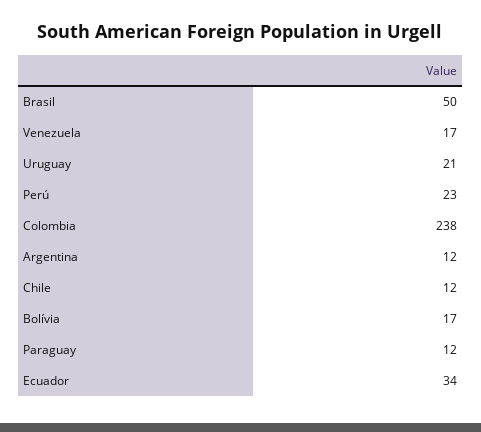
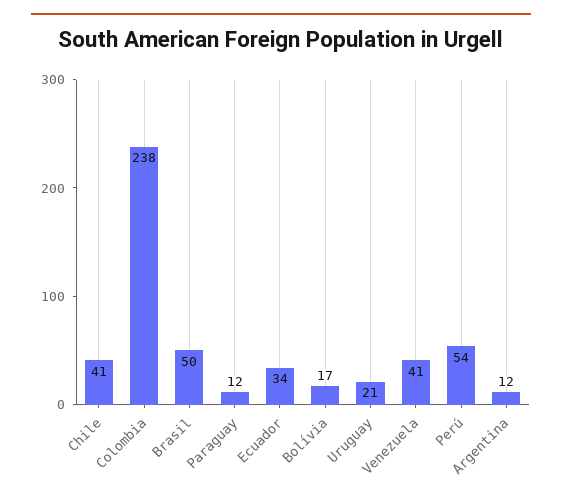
Venezuela: 17 -> 41
Perú: 23 -> 54
Chile: 12 -> 41

